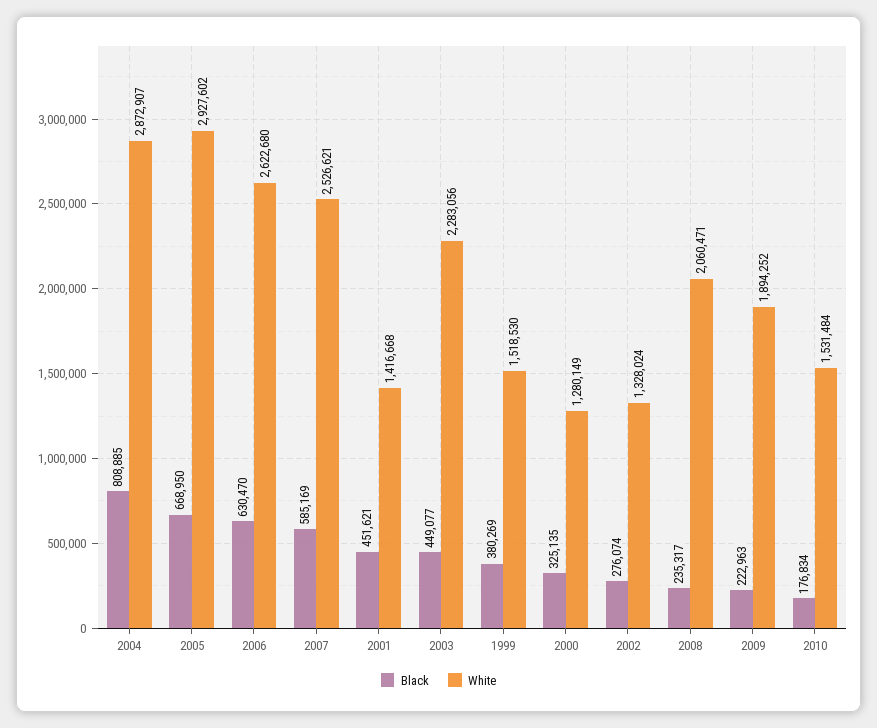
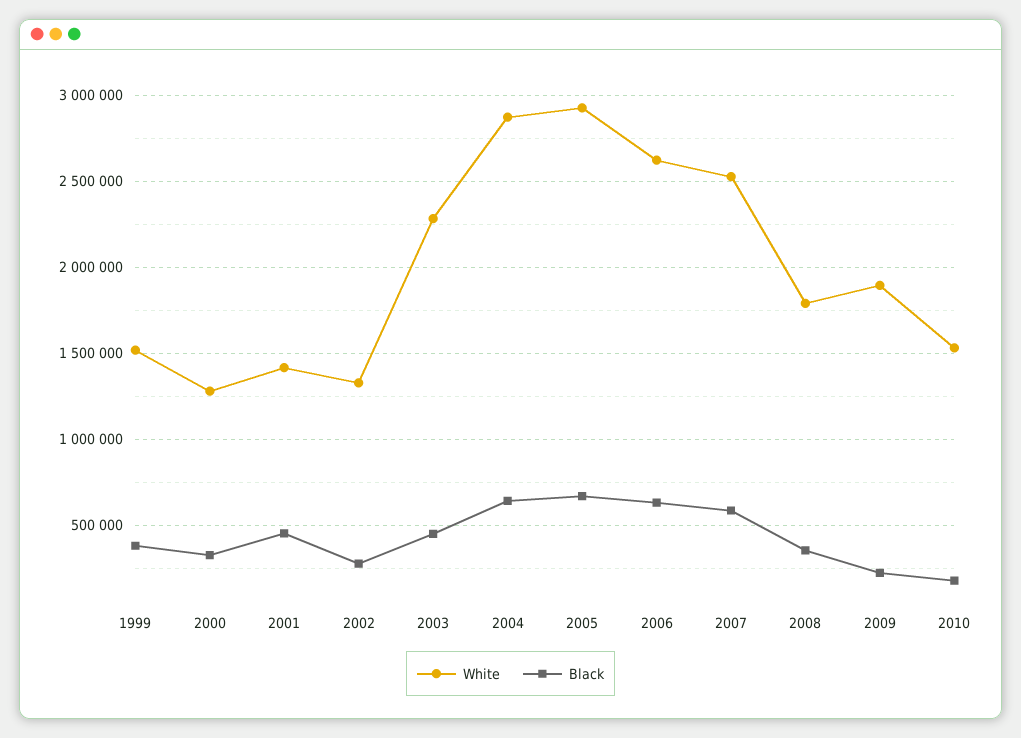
Black, 2004: 808885 -> 650000
Black, 2008: 235317 -> 350000
White, 2008: 2060471 -> 1800000

